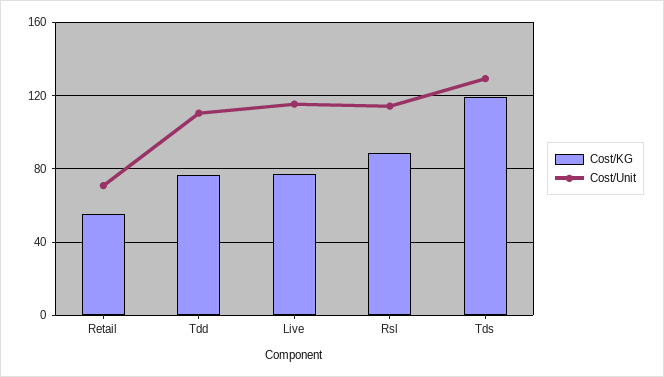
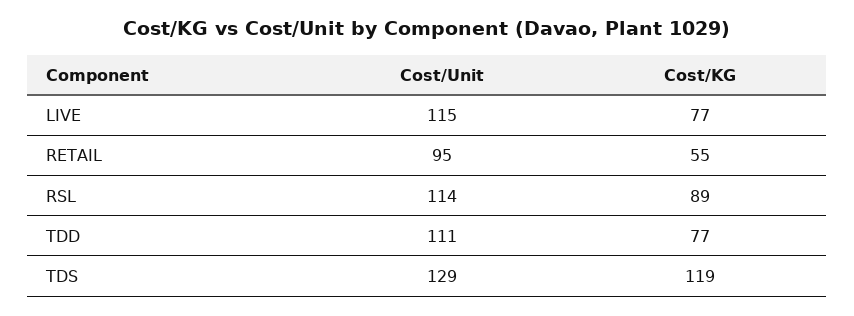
Cost/Unit, Retail: 70 -> 95

